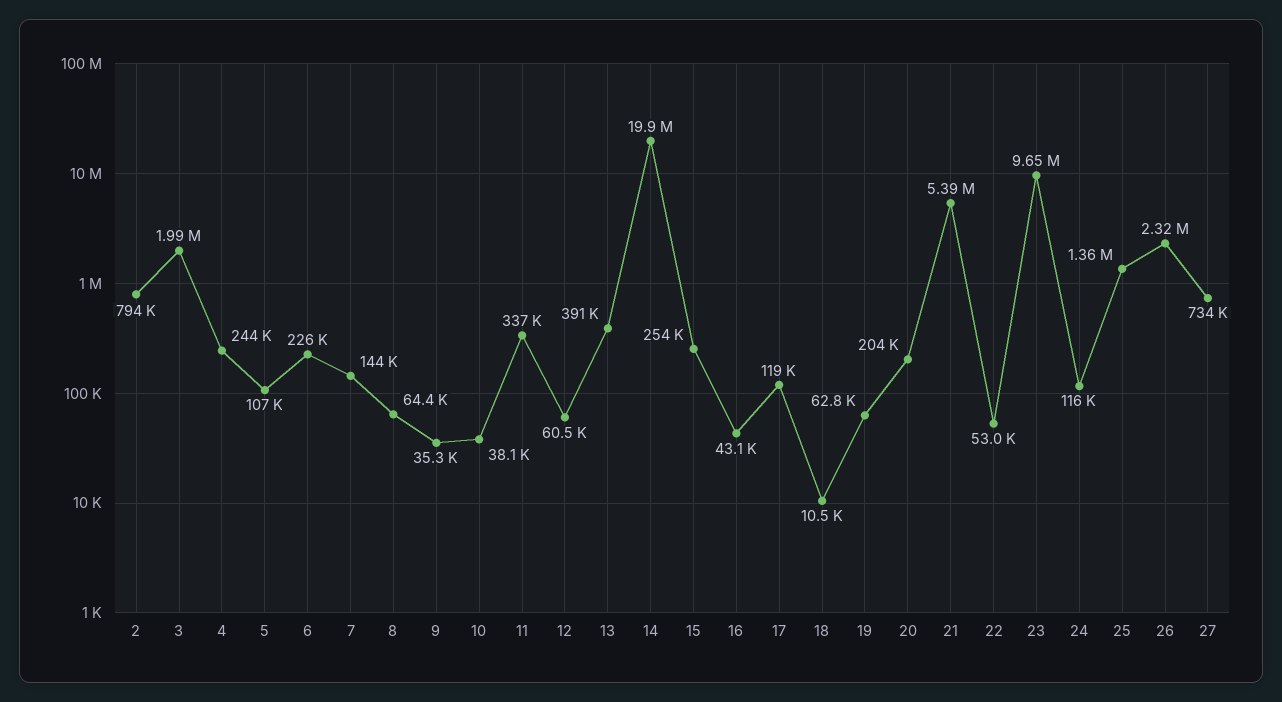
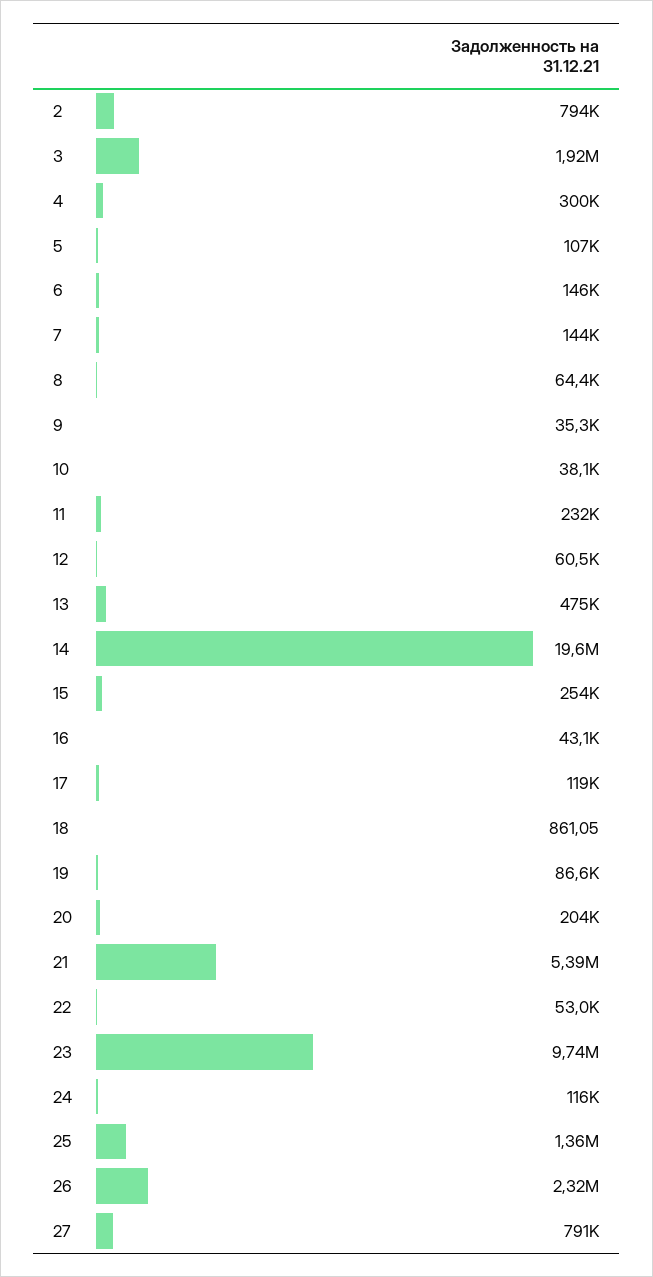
3: 1990000 -> 1920000
4: 244000 -> 300000
6: 226000 -> 146000
11: 337000 -> 232000
13: 391000 -> 475000
14: 19900000 -> 19600000
18: 10500 -> 861.05
19: 62800 -> 86600
23: 9650000 -> 9740000
27: 734000 -> 791000

